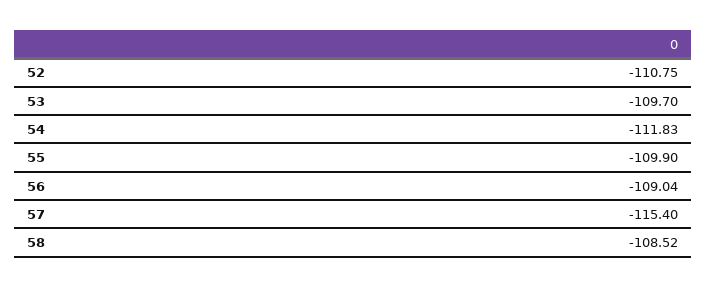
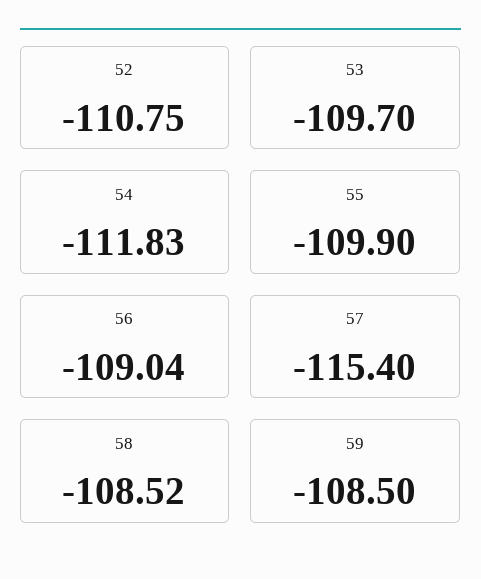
59: none -> -108.5

